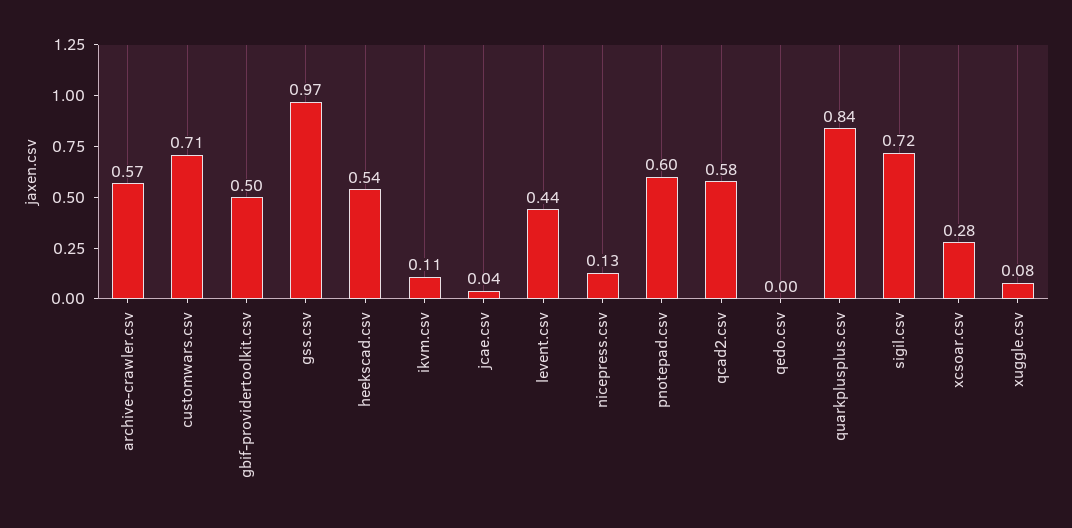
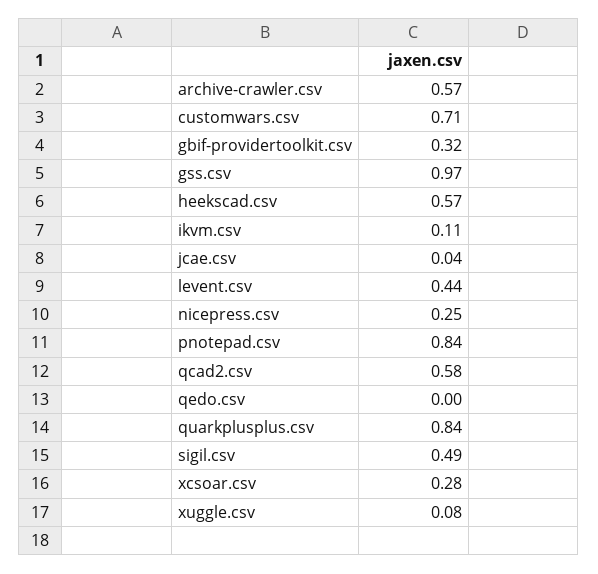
gbif-providertoolkit.csv: 0.5 -> 0.32
heekscad.csv: 0.54 -> 0.57
nicepress.csv: 0.13 -> 0.25
pnotepad.csv: 0.6 -> 0.84
sigil.csv: 0.72 -> 0.49

